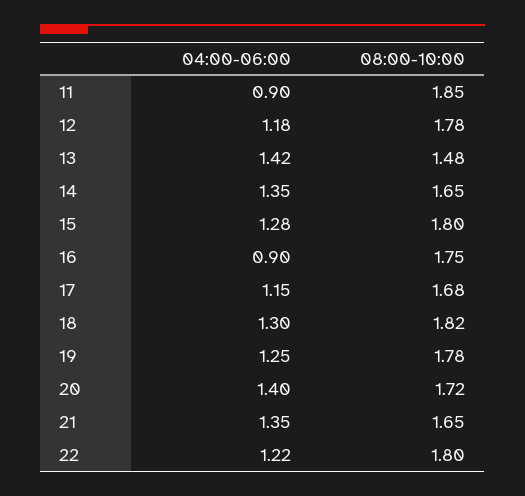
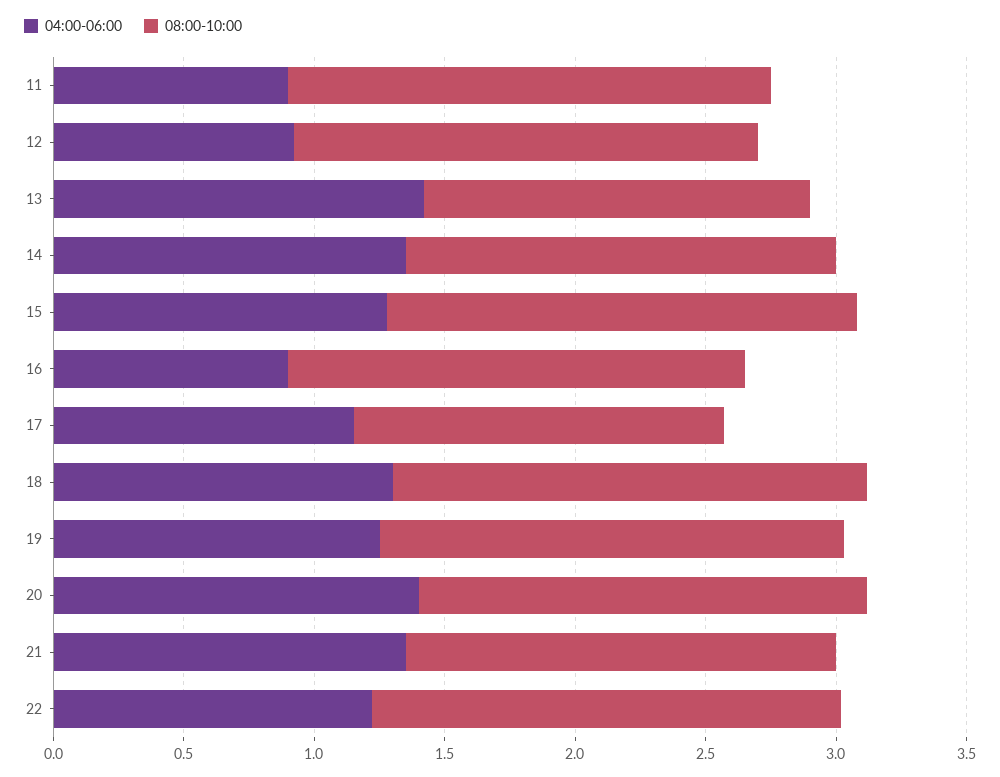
04:00-06:00, 12: 1.18 -> 0.9
08:00-10:00, 17: 1.68 -> 1.4

